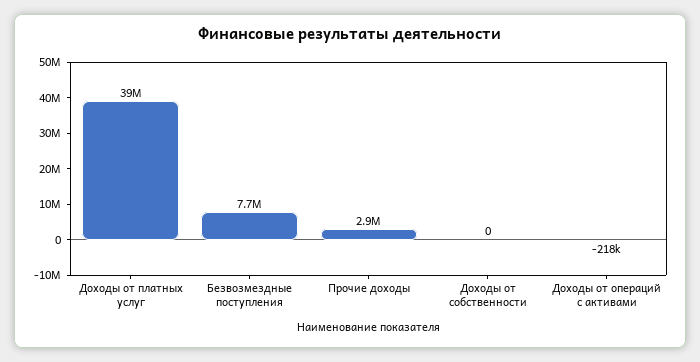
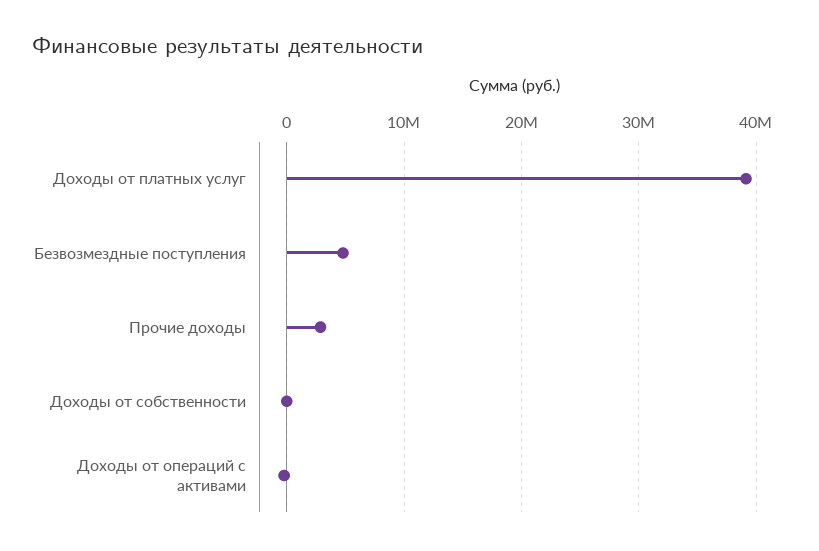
Безвозмездные поступления: 7700000 -> 5000000

